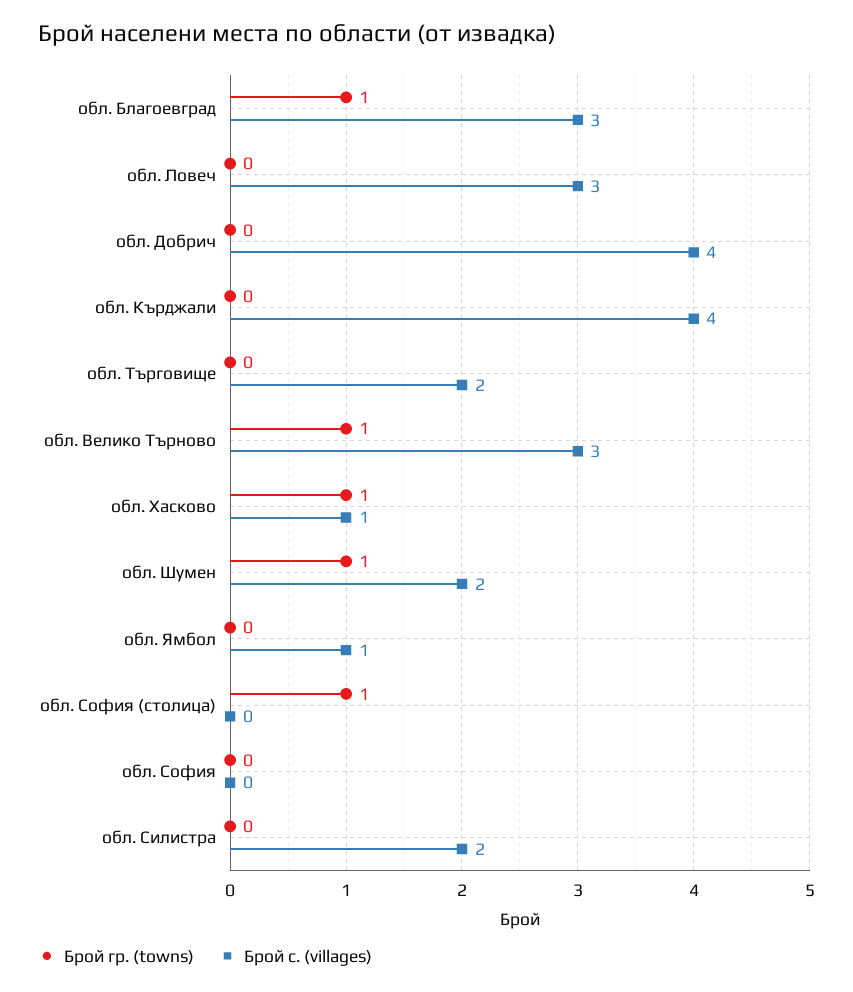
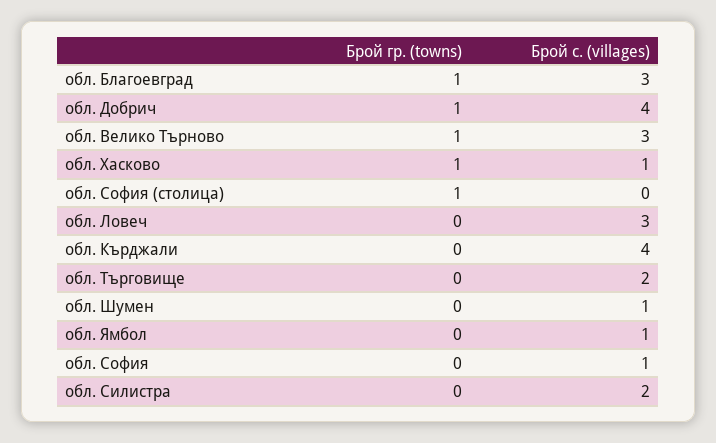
Брой гр. (towns), обл. Добрич: 0 -> 1
Брой гр. (towns), обл. Шумен: 1 -> 0
Брой с. (villages), обл. Шумен: 2 -> 1
Брой с. (villages), обл. София: 0 -> 1

